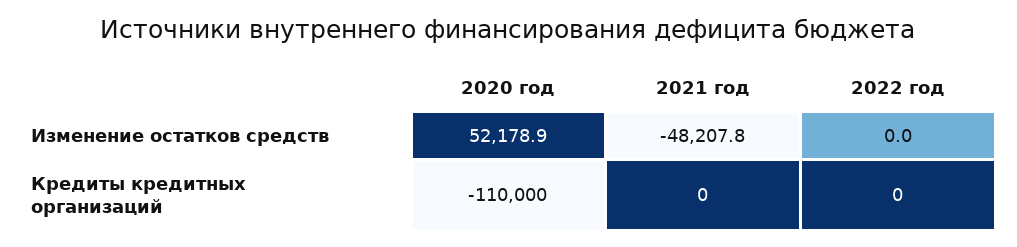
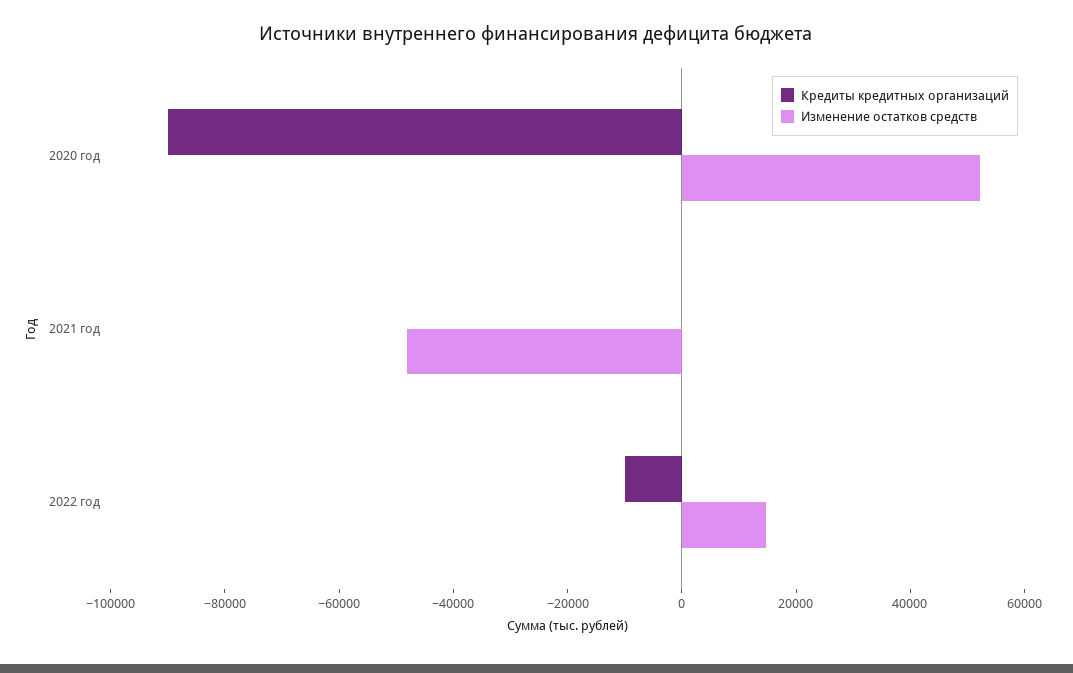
Изменение остатков средств, 2022 год: 0 -> 15000
Кредиты кредитных организаций, 2020 год: -110000 -> -90000
Кредиты кредитных организаций, 2022 год: 0 -> -10000

